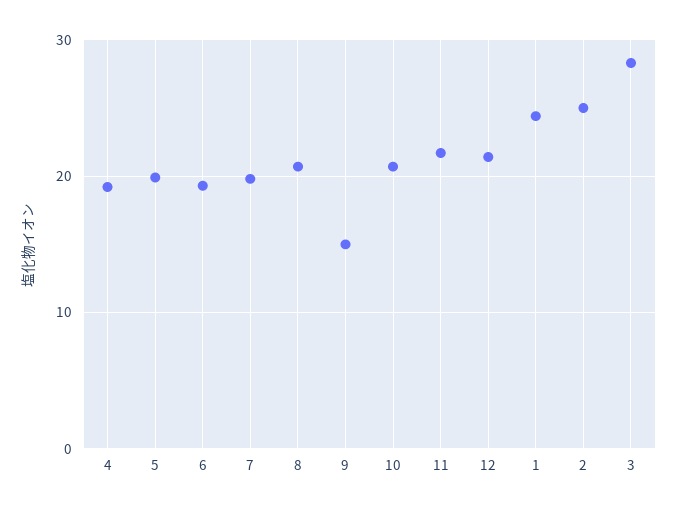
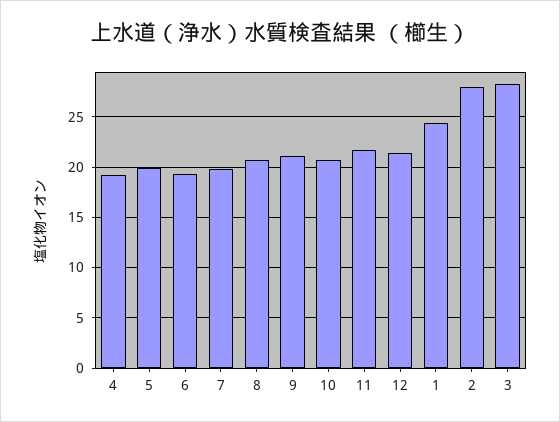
9: 15 -> 21
2: 25 -> 28

